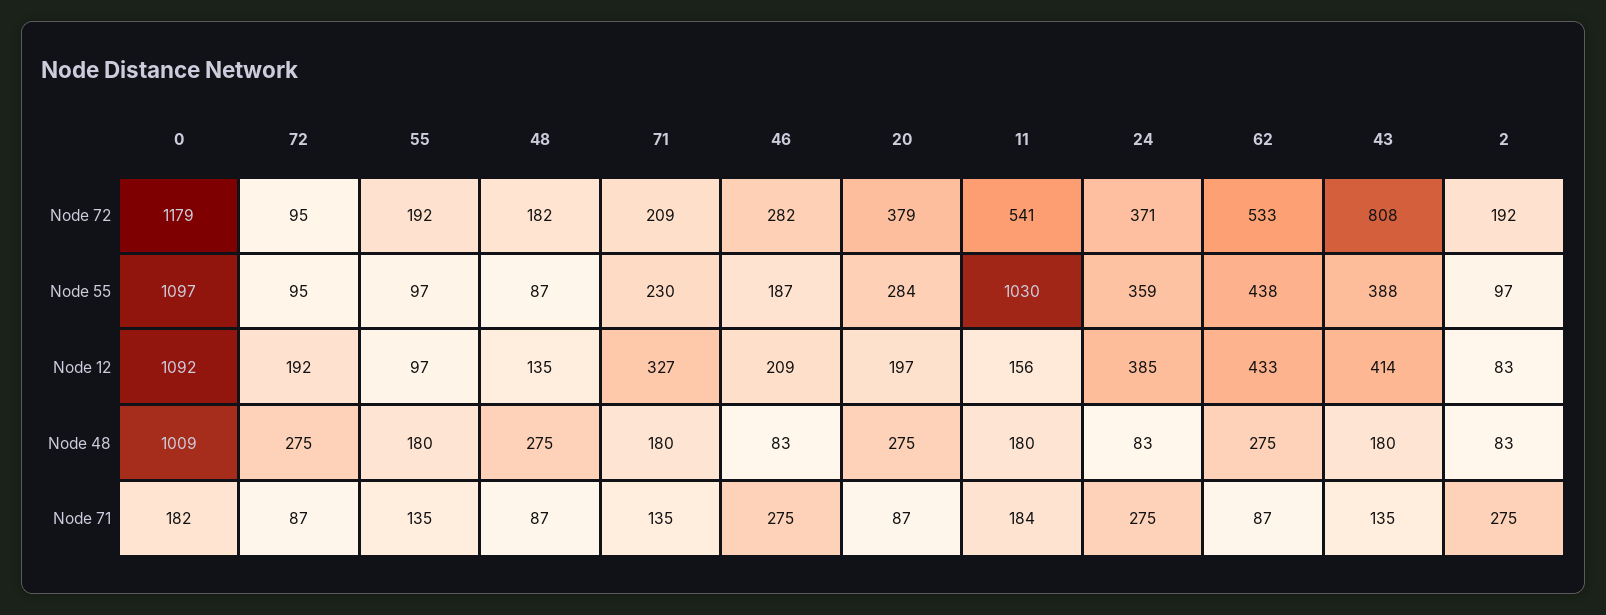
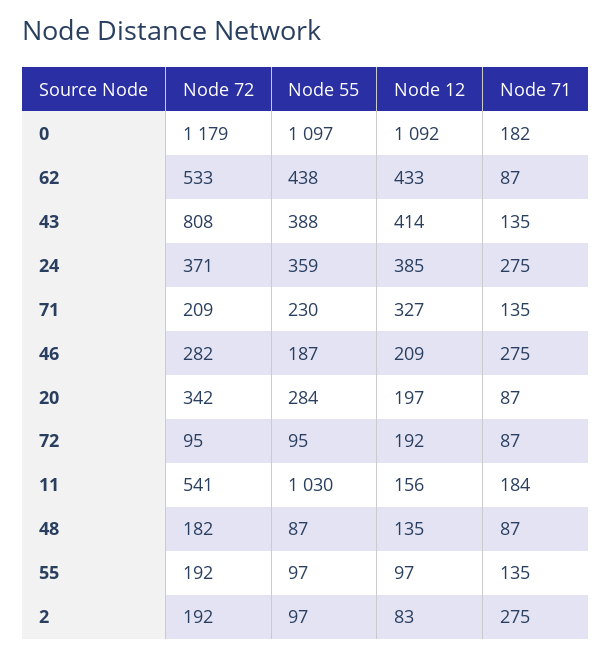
20, Node 72: 379 -> 342
0, Node 48: 1009 -> none
72, Node 48: 275 -> none
55, Node 48: 180 -> none
48, Node 48: 275 -> none
71, Node 48: 180 -> none
46, Node 48: 83 -> none
20, Node 48: 275 -> none
11, Node 48: 180 -> none
24, Node 48: 83 -> none
62, Node 48: 275 -> none
43, Node 48: 180 -> none
2, Node 48: 83 -> none

